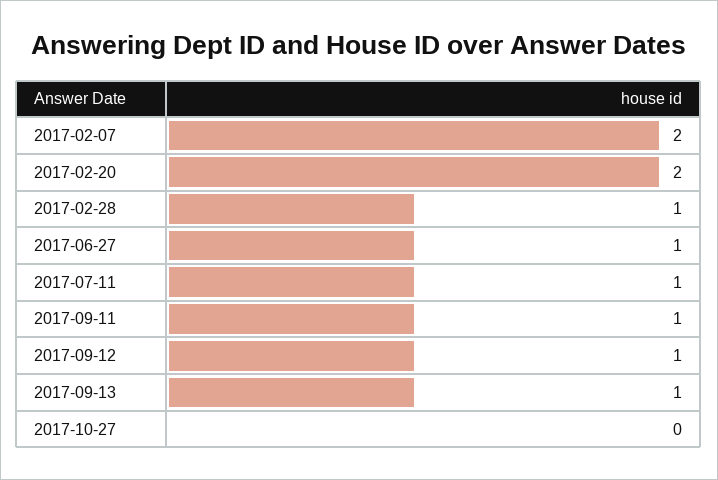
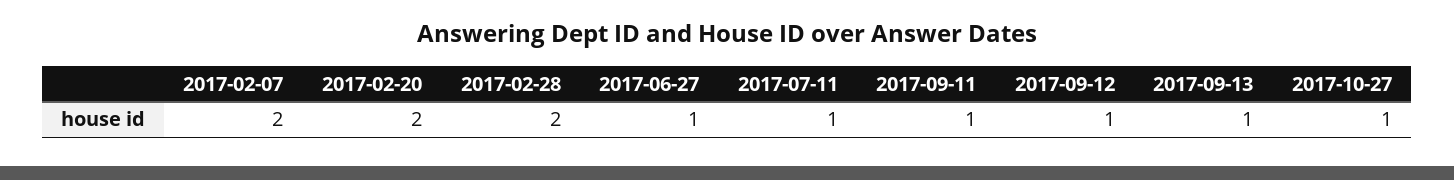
2017-02-28: 1 -> 2
2017-10-27: 0 -> 1

